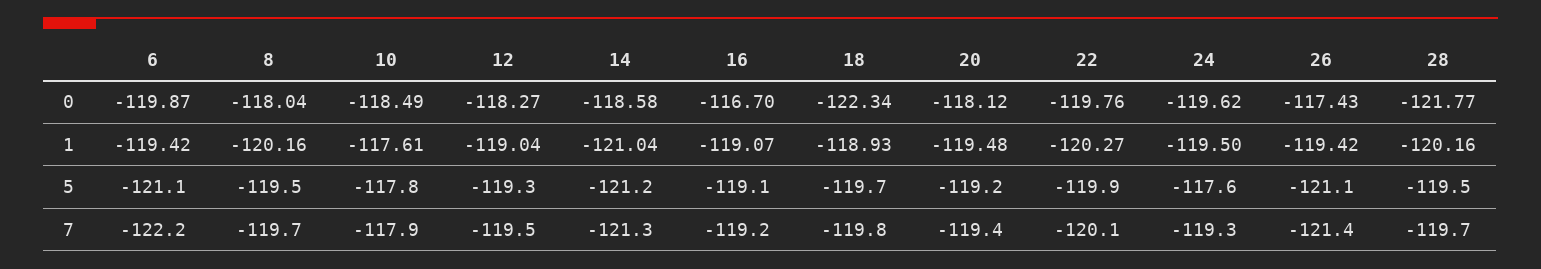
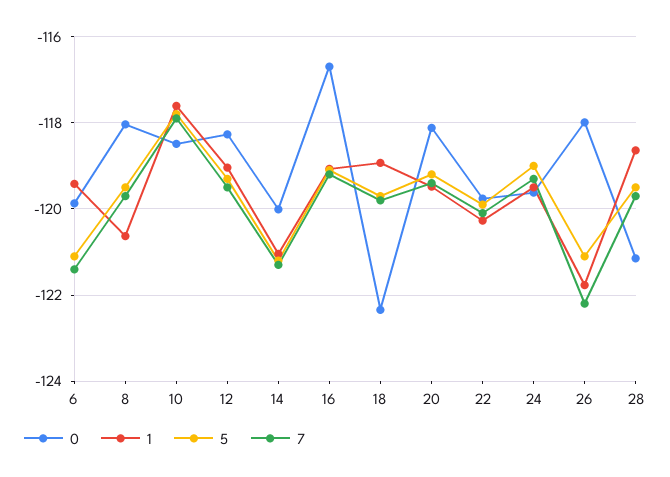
0, 14: -118.58 -> -120
0, 26: -117.43 -> -118
0, 28: -121.77 -> -121.2
1, 8: -120.16 -> -120.6
1, 26: -119.42 -> -121.8
1, 28: -120.16 -> -118.6
5, 24: -117.6 -> -119
7, 6: -122.2 -> -121.4
7, 26: -121.4 -> -122.2

